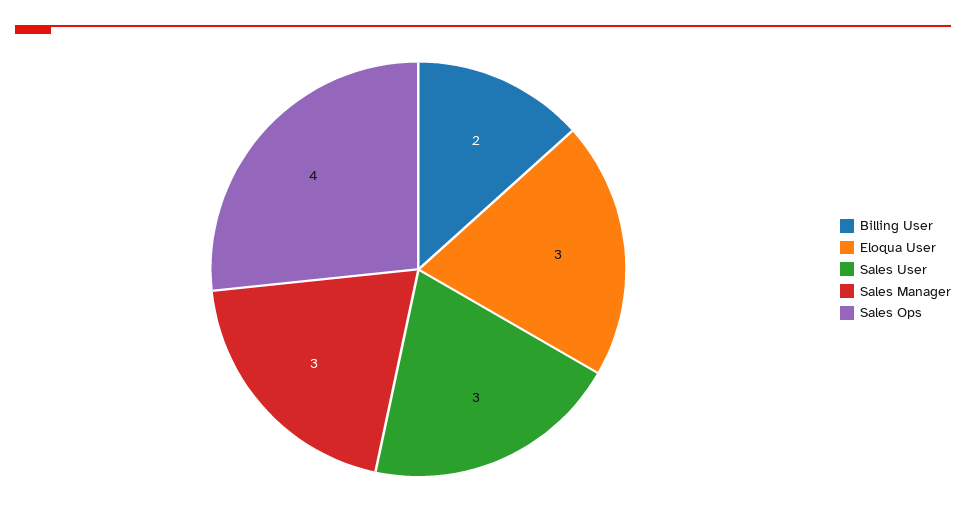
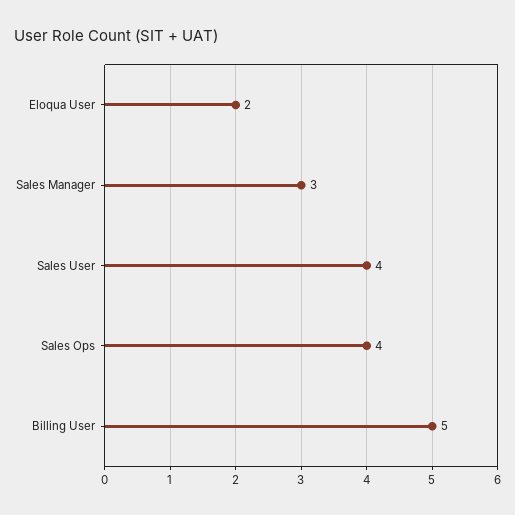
Billing User: 2 -> 5
Eloqua User: 3 -> 2
Sales User: 3 -> 4

